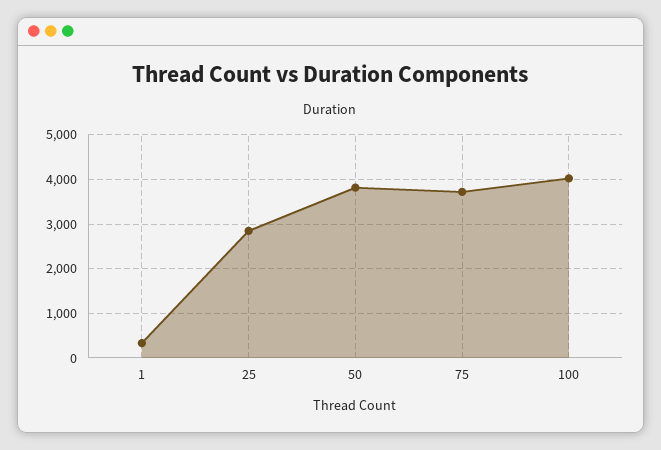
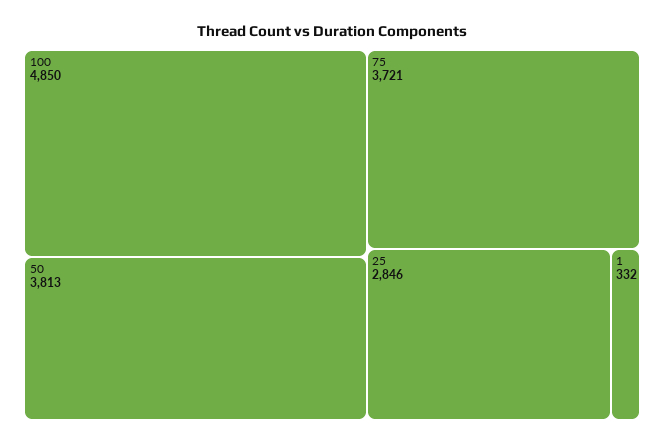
100: 4000 -> 4850

